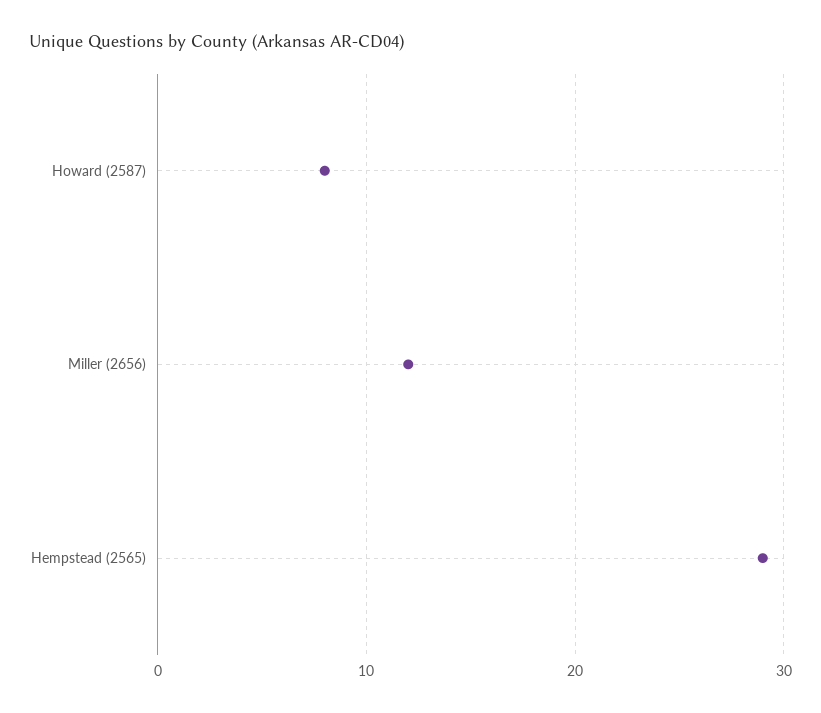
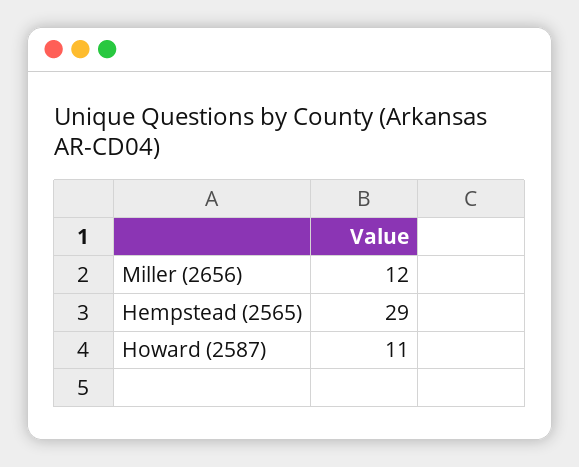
Howard (2587): 8 -> 11

